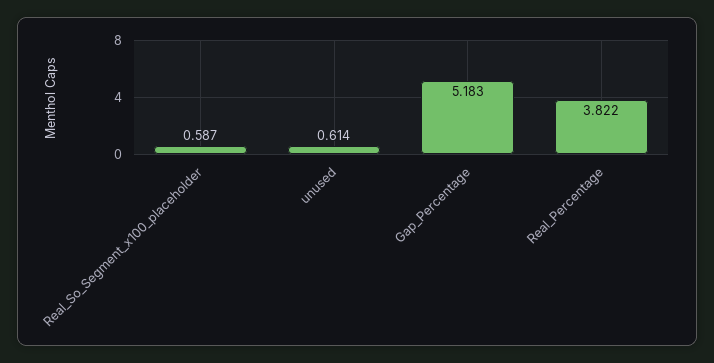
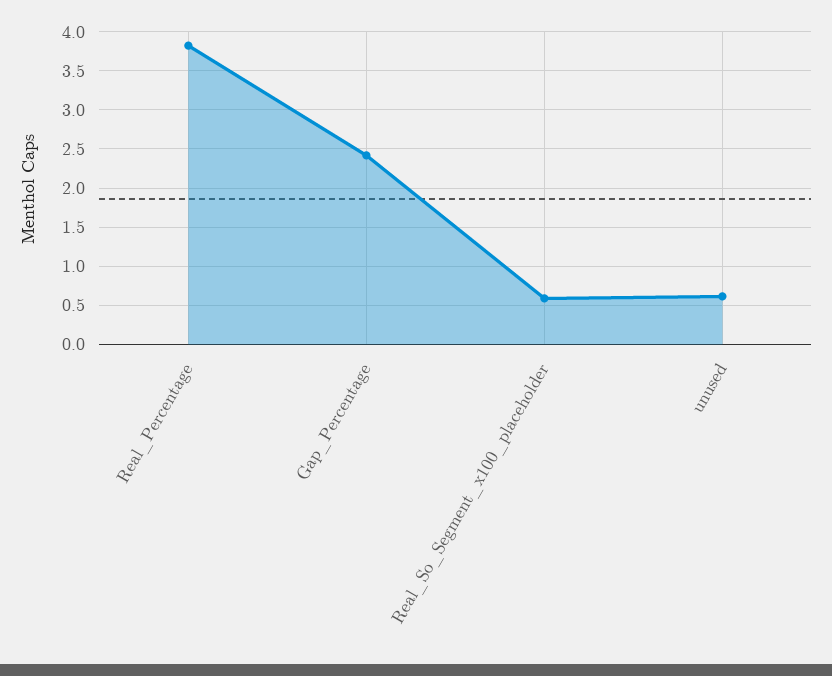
Gap_Percentage: 5.183 -> 2.4

